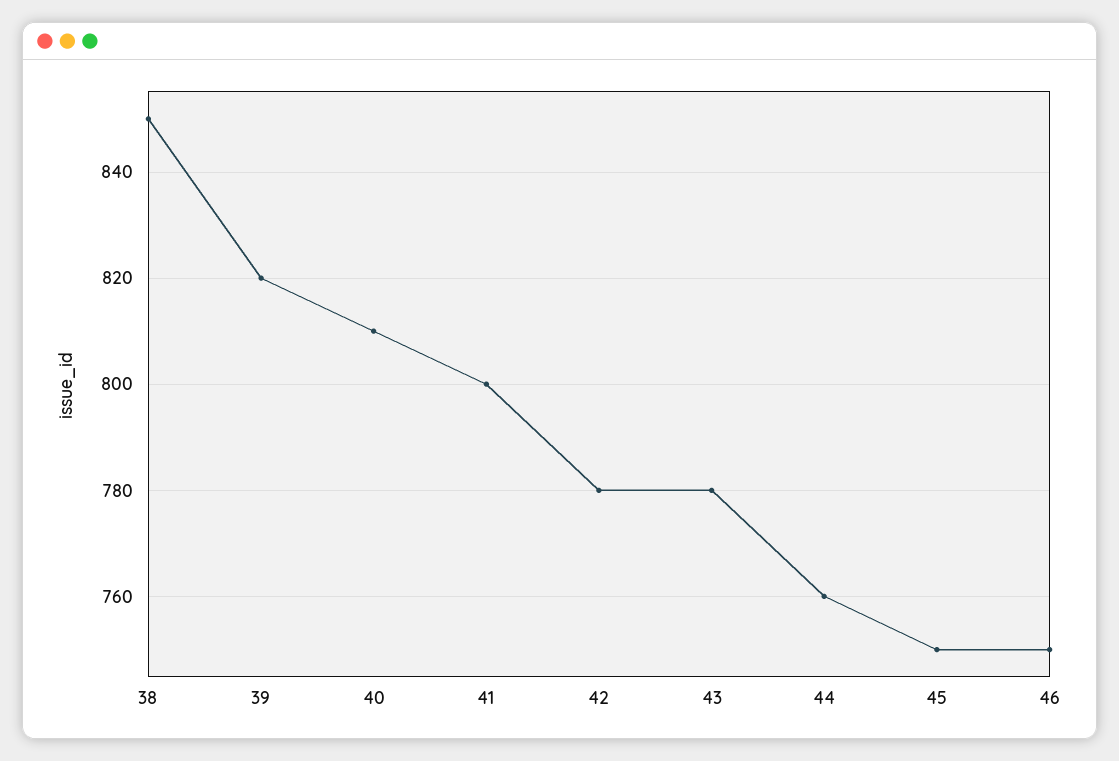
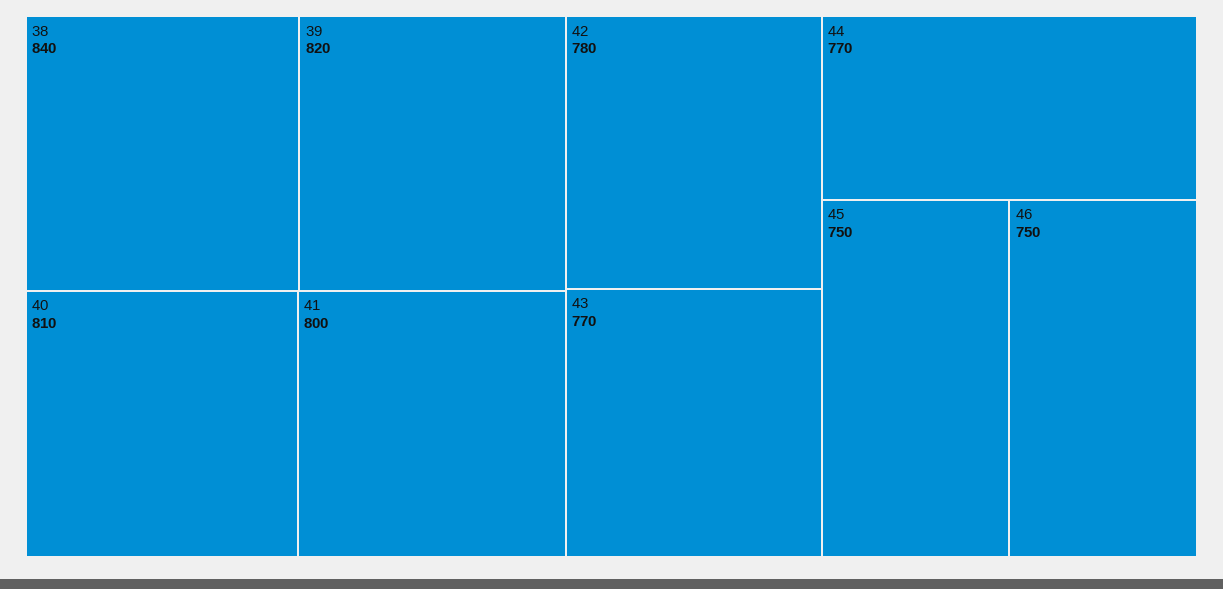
38: 850 -> 840
43: 780 -> 770
44: 760 -> 770

